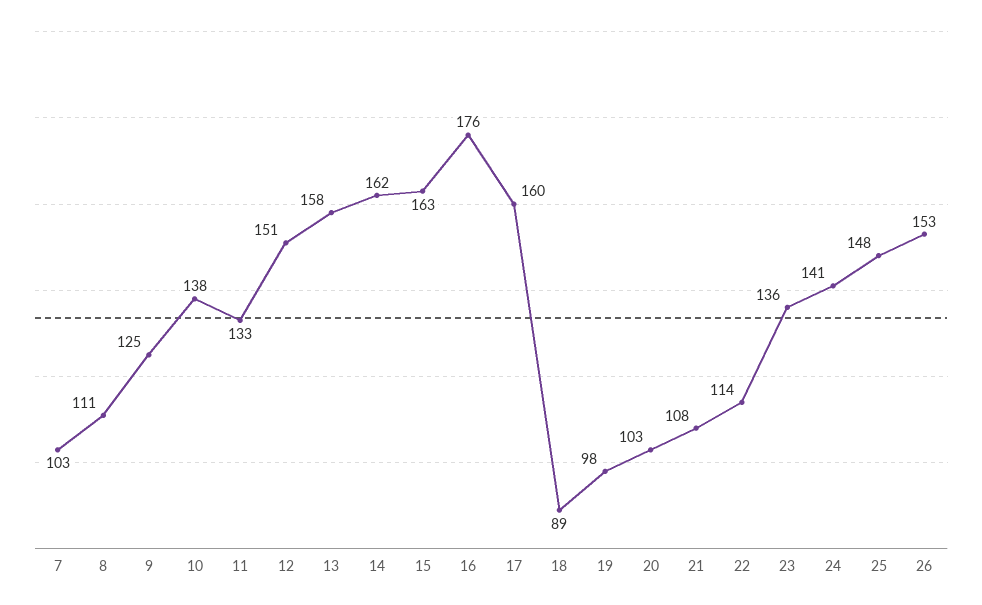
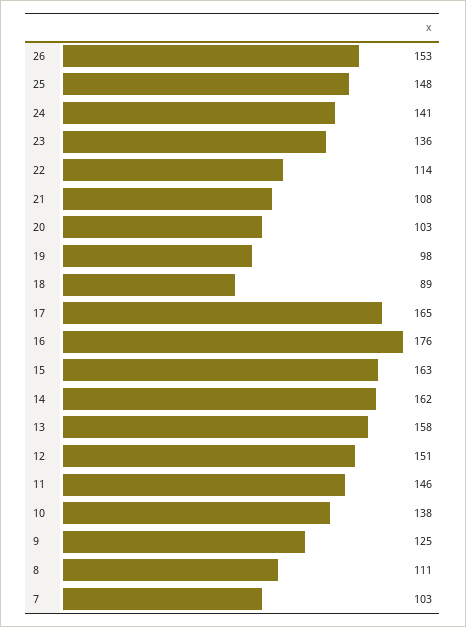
11: 133 -> 146
17: 160 -> 165

